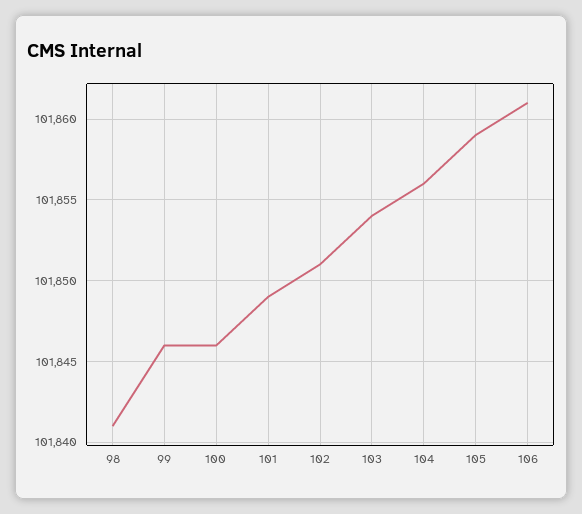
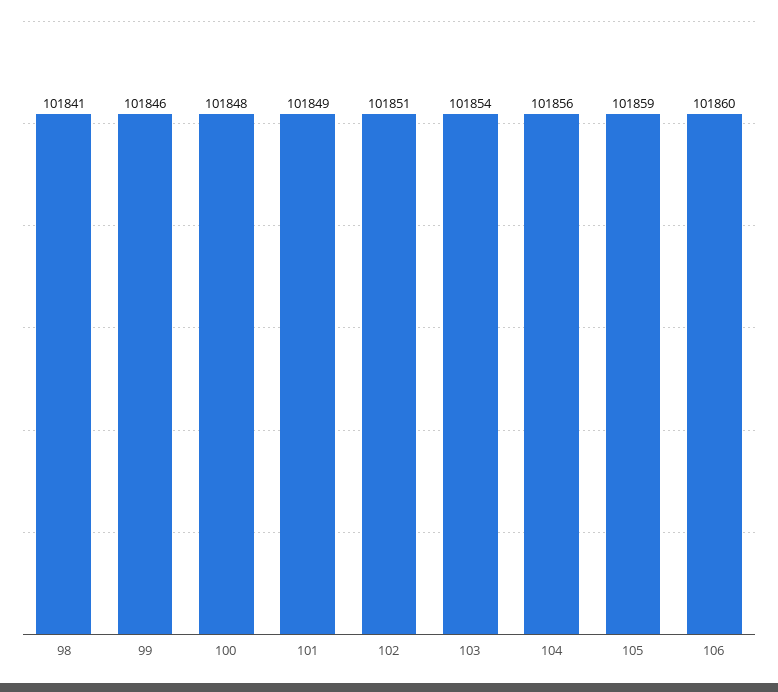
100: 101846 -> 101848
106: 101861 -> 101860

